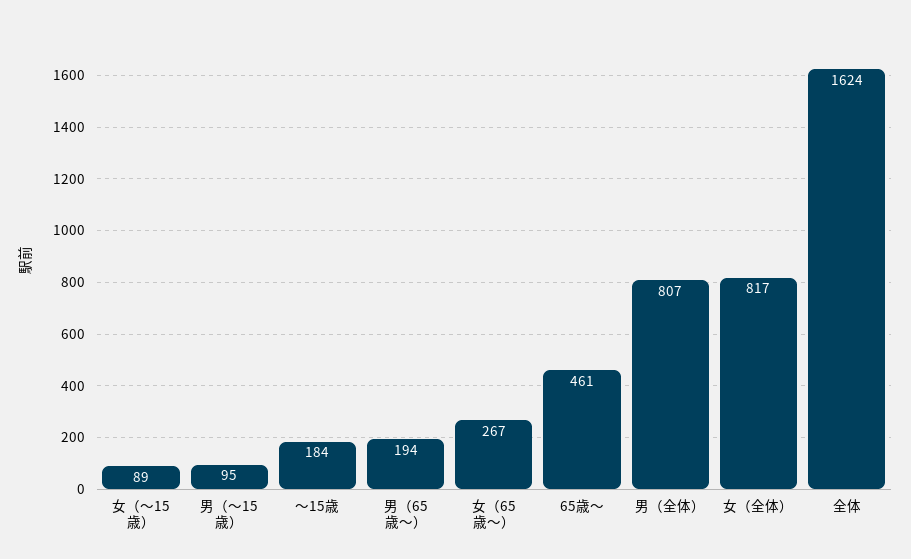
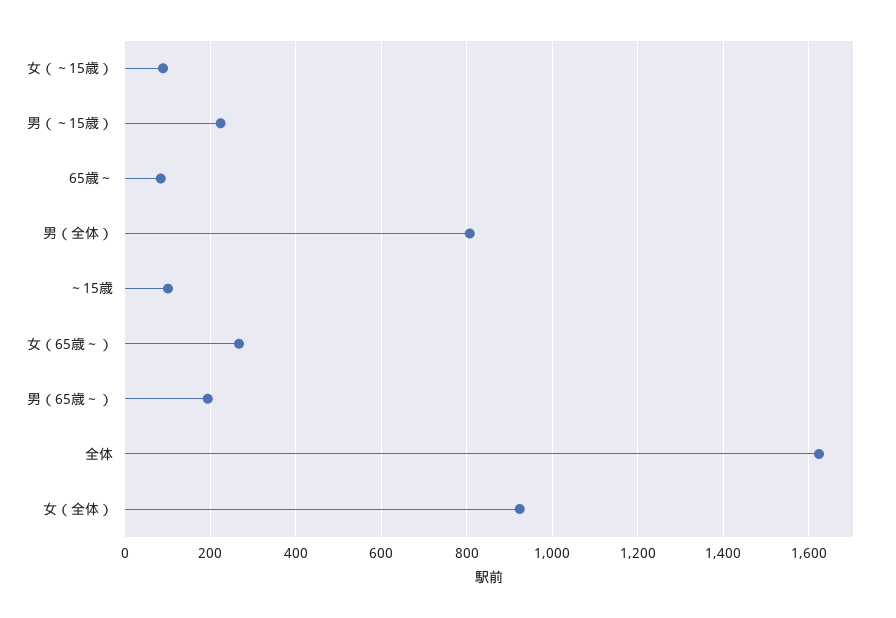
男（～15歳）: 95 -> 220
～15歳: 184 -> 100
65歳～: 461 -> 80
女（全体）: 817 -> 920

